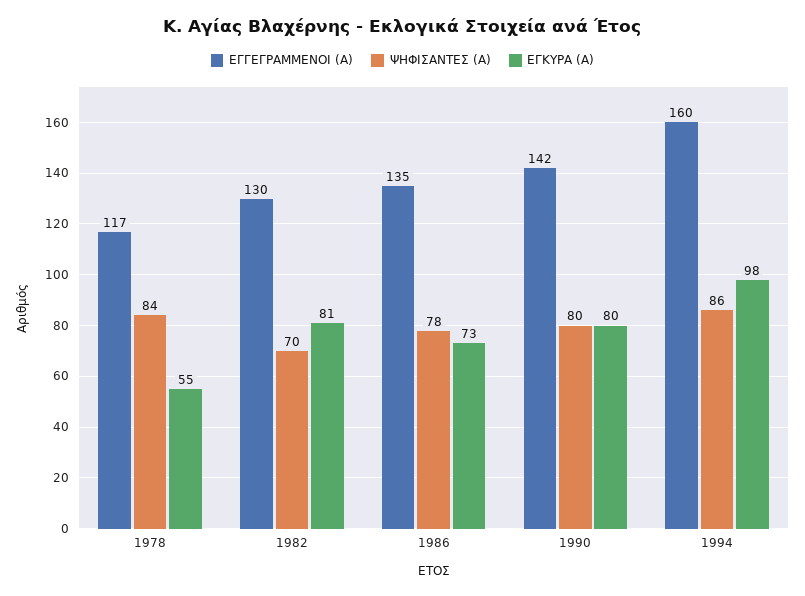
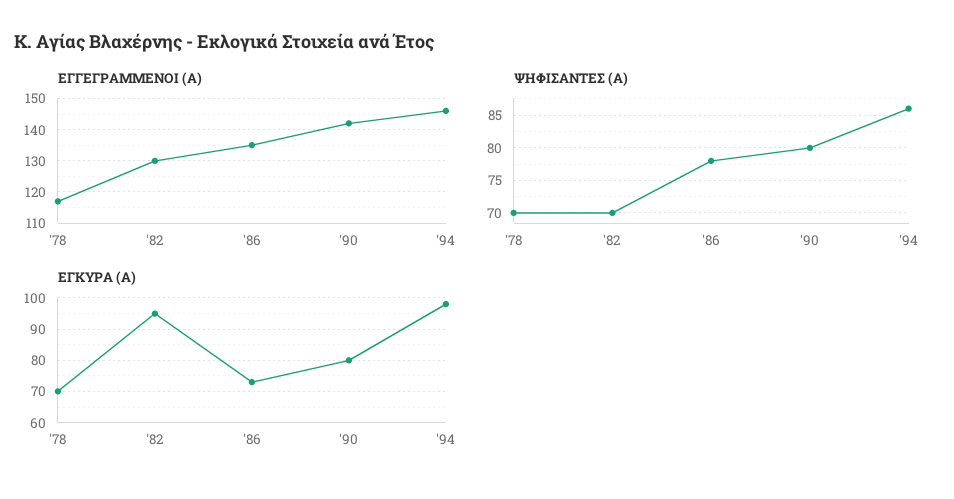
ΨΗΦΙΣΑΝΤΕΣ (Α), 1978: 84 -> 70
ΕΓΚΥΡΑ (Α), 1978: 55 -> 70
ΕΓΚΥΡΑ (Α), 1982: 81 -> 95
ΕΓΓΕΓΡΑΜΜΕΝΟΙ (Α), 1994: 160 -> 145

